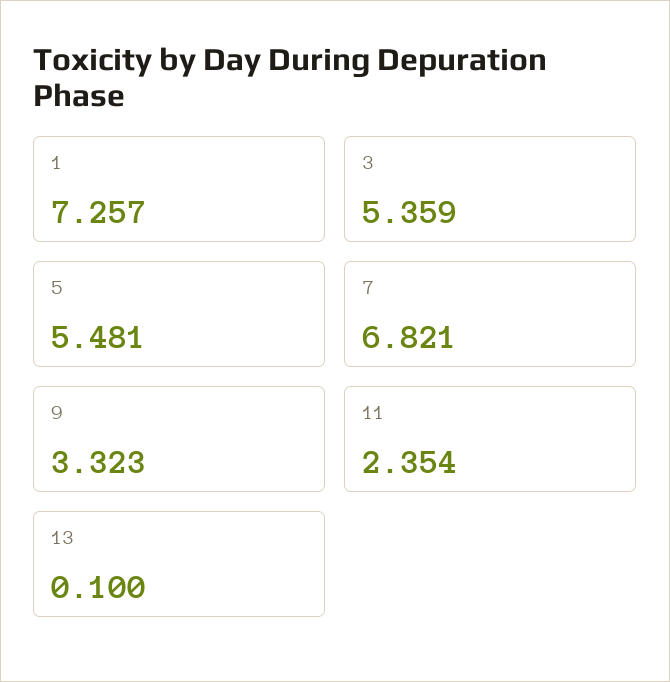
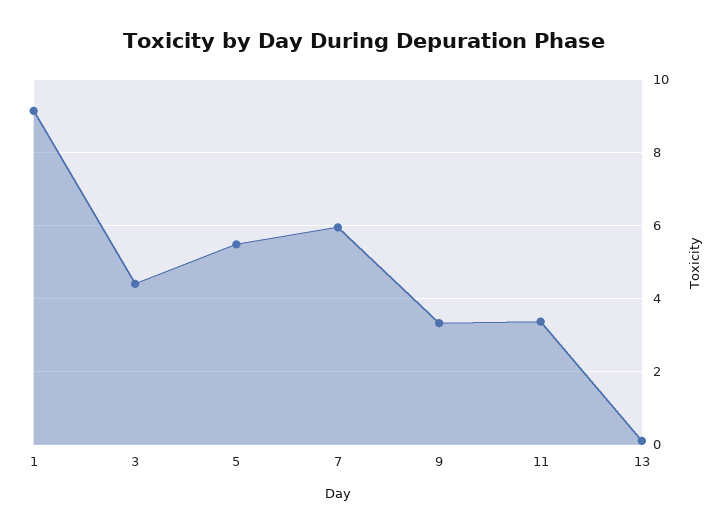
1: 7.257 -> 9.2
3: 5.359 -> 4.4
7: 6.821 -> 6
11: 2.354 -> 3.4

